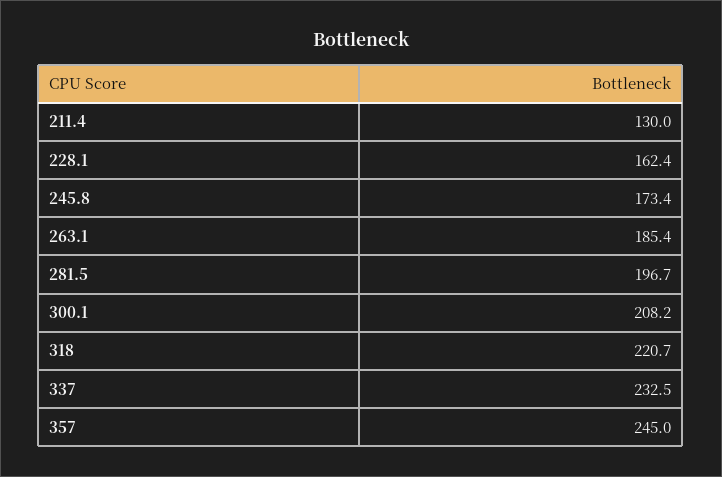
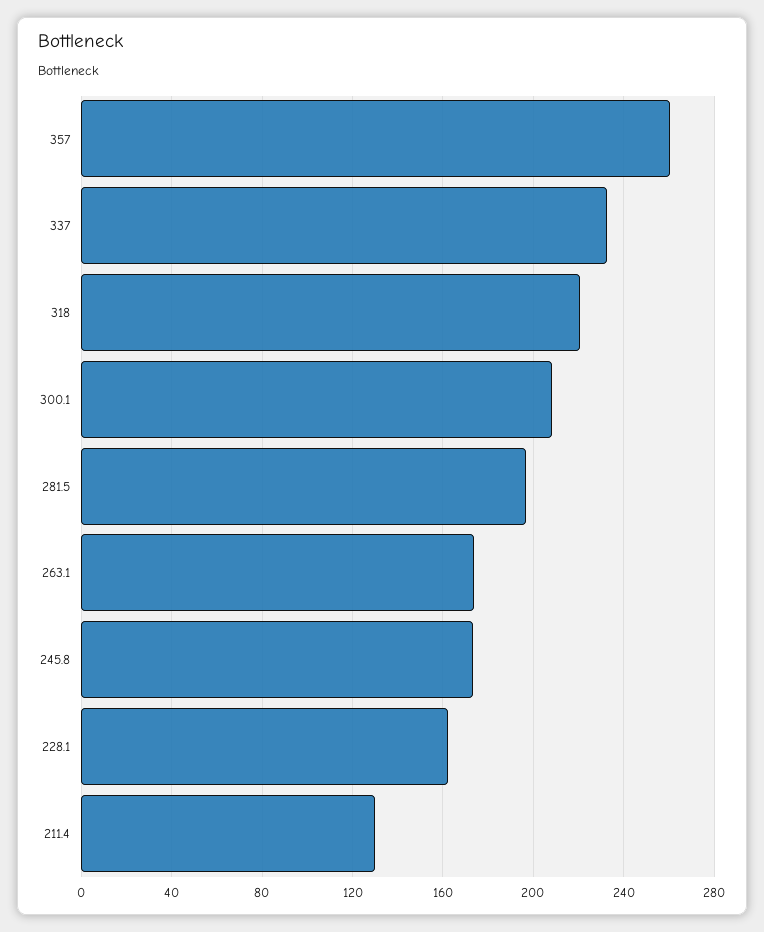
263.1: 185.4 -> 175
357: 245 -> 260

